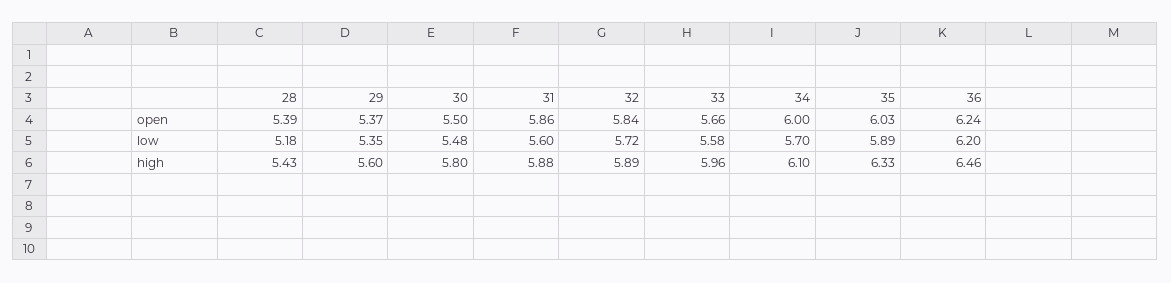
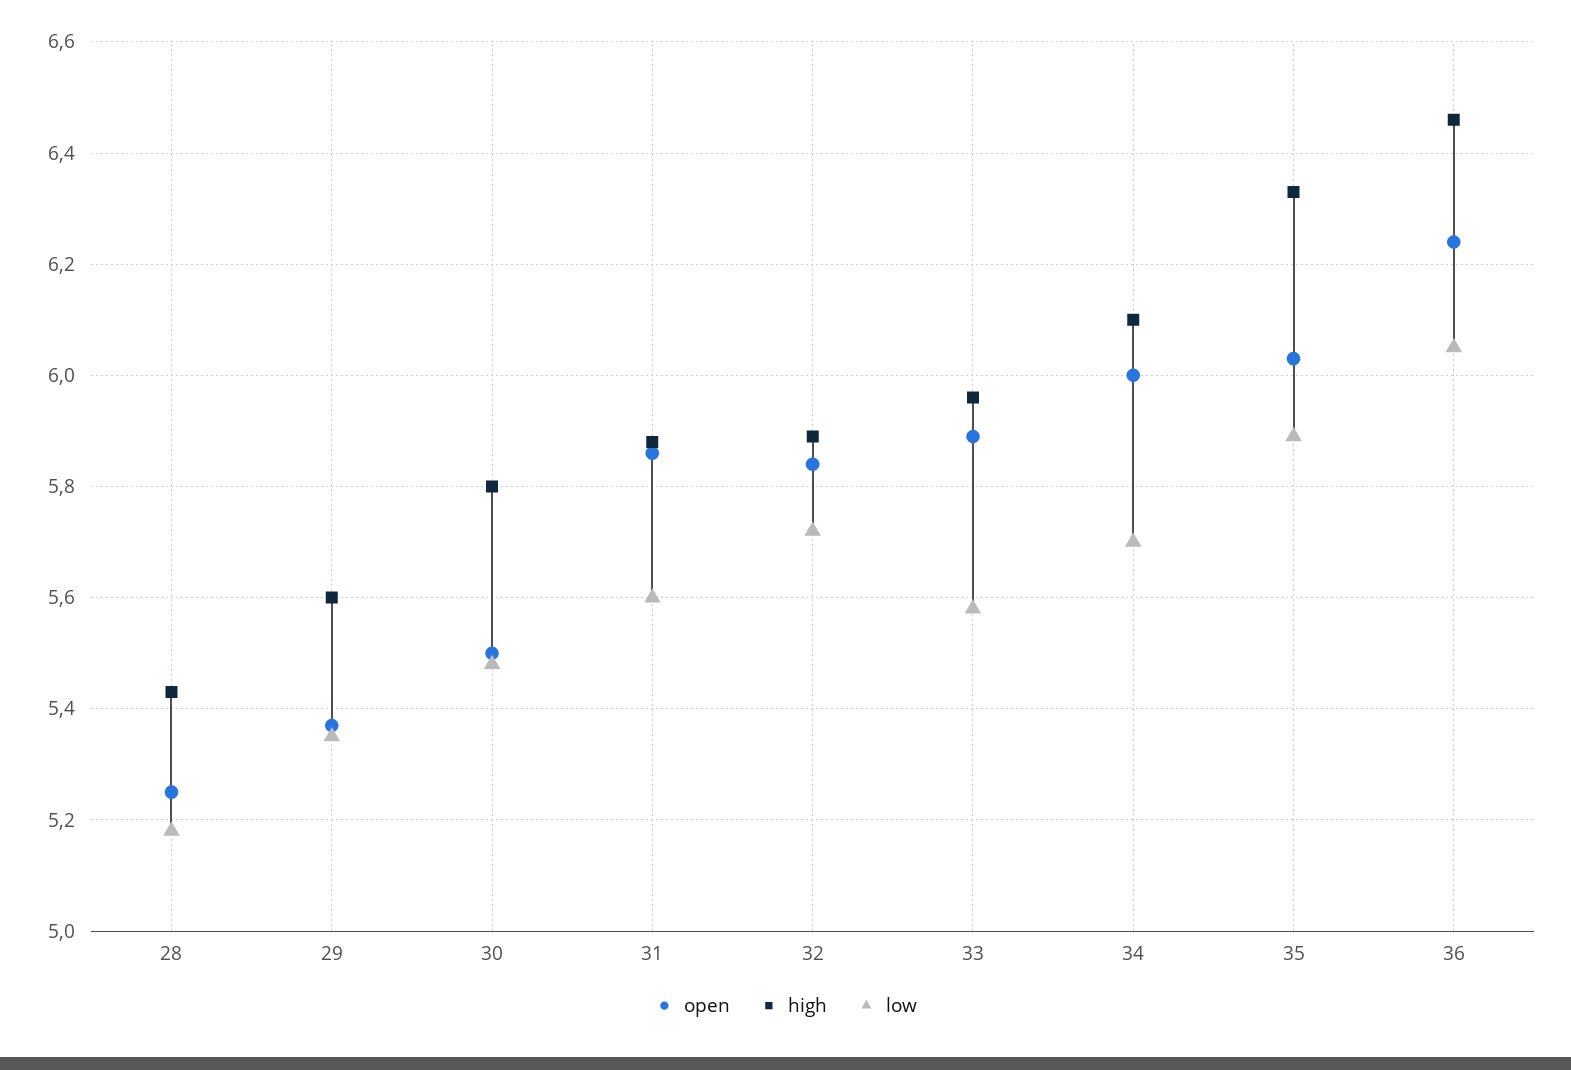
open, 28: 5.39 -> 5.25
open, 33: 5.66 -> 5.9
low, 36: 6.2 -> 6.05

